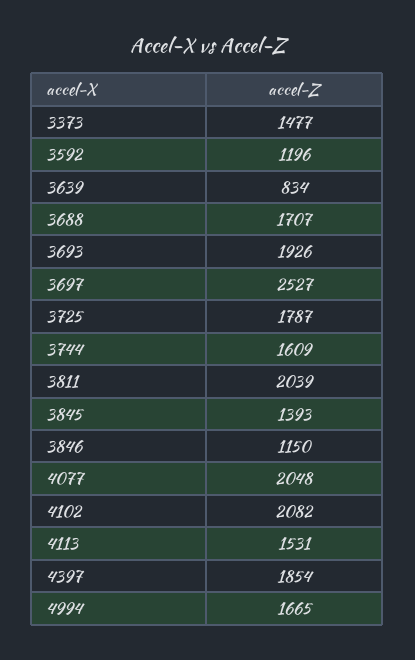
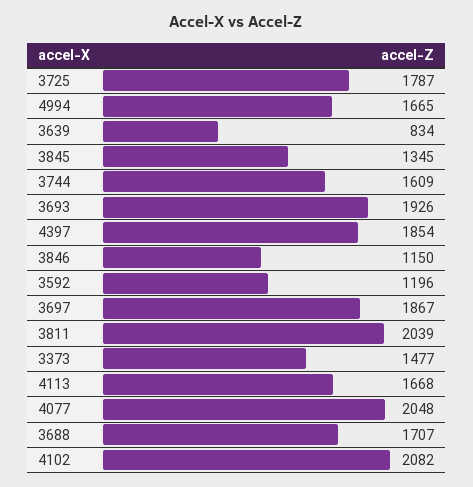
3697: 2527 -> 1867
3845: 1393 -> 1345
4113: 1531 -> 1668

